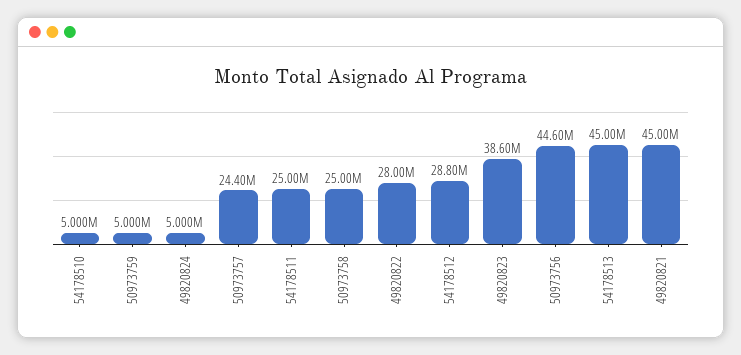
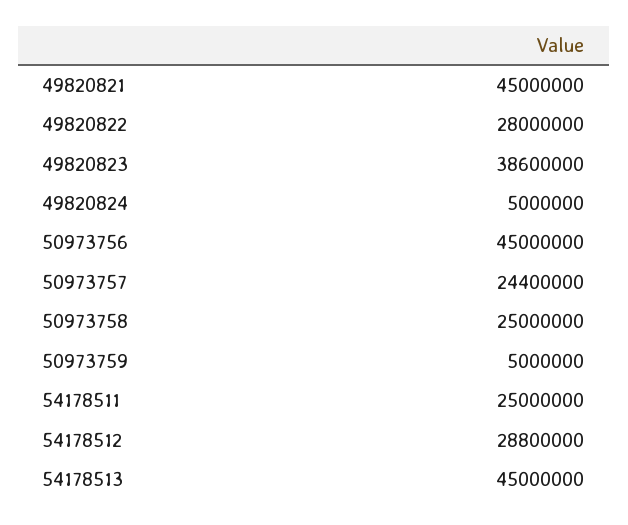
54178510: 5000000 -> none
50973756: 44600000 -> 45000000

